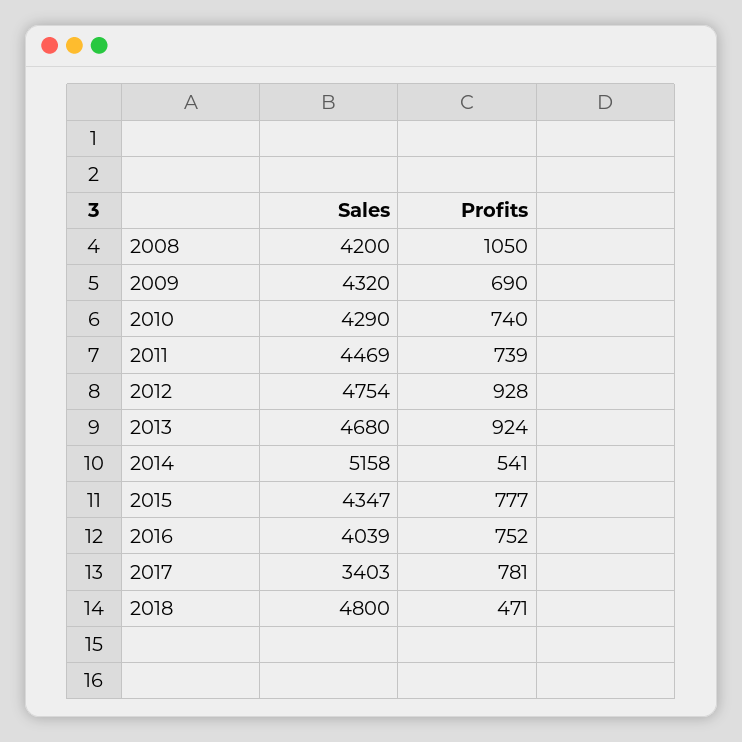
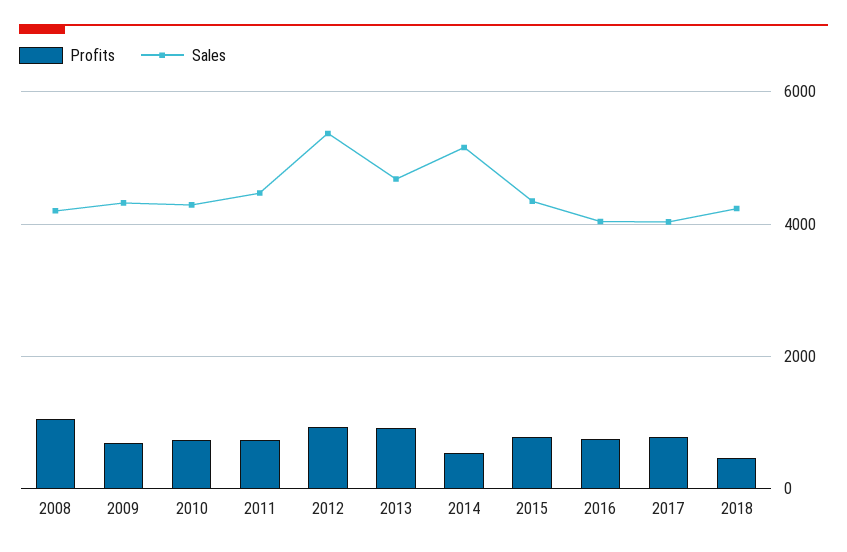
Sales, 2012: 4754 -> 5400
Sales, 2017: 3403 -> 4000
Sales, 2018: 4800 -> 4200

